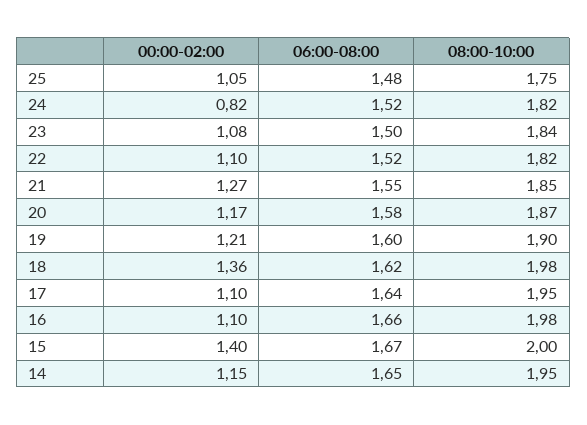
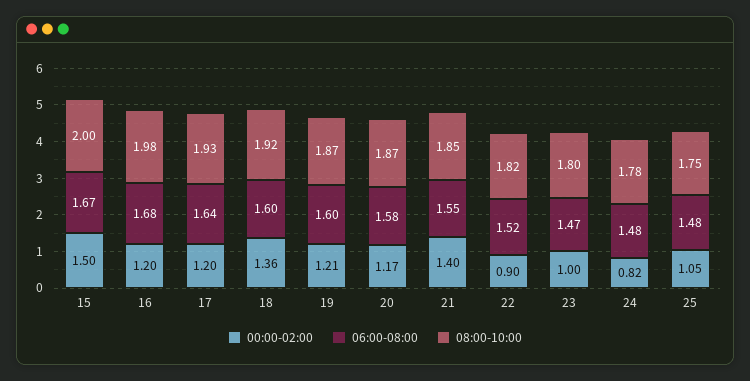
06:00-08:00, 24: 1.52 -> 1.48
08:00-10:00, 24: 1.82 -> 1.78
00:00-02:00, 23: 1.08 -> 1
06:00-08:00, 23: 1.5 -> 1.47
08:00-10:00, 23: 1.84 -> 1.8
00:00-02:00, 22: 1.1 -> 0.9
00:00-02:00, 21: 1.27 -> 1.4
08:00-10:00, 19: 1.9 -> 1.87
06:00-08:00, 18: 1.62 -> 1.6
08:00-10:00, 18: 1.98 -> 1.92
00:00-02:00, 17: 1.1 -> 1.2
08:00-10:00, 17: 1.95 -> 1.93
00:00-02:00, 16: 1.1 -> 1.2
06:00-08:00, 16: 1.66 -> 1.68
00:00-02:00, 15: 1.4 -> 1.5
00:00-02:00, 14: 1.15 -> none
06:00-08:00, 14: 1.65 -> none
08:00-10:00, 14: 1.95 -> none

